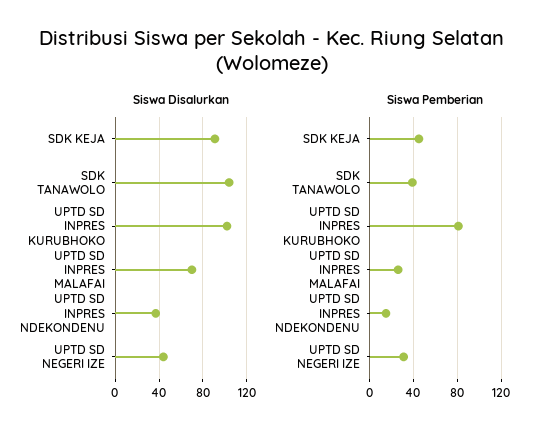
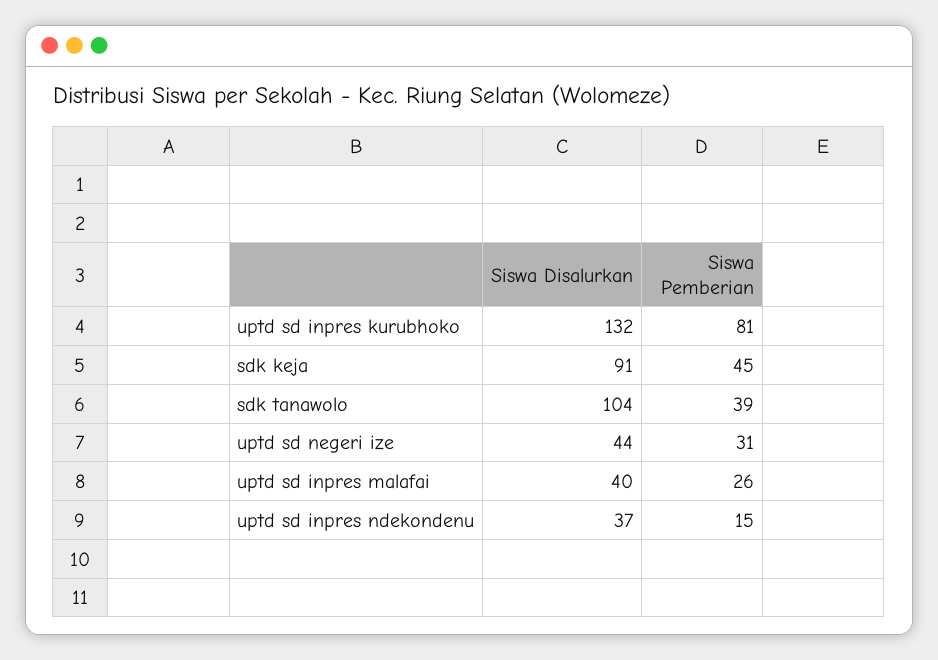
Siswa Disalurkan, UPTD SD INPRES KURUBHOKO: 100 -> 132
Siswa Disalurkan, UPTD SD INPRES MALAFAI: 70 -> 40

